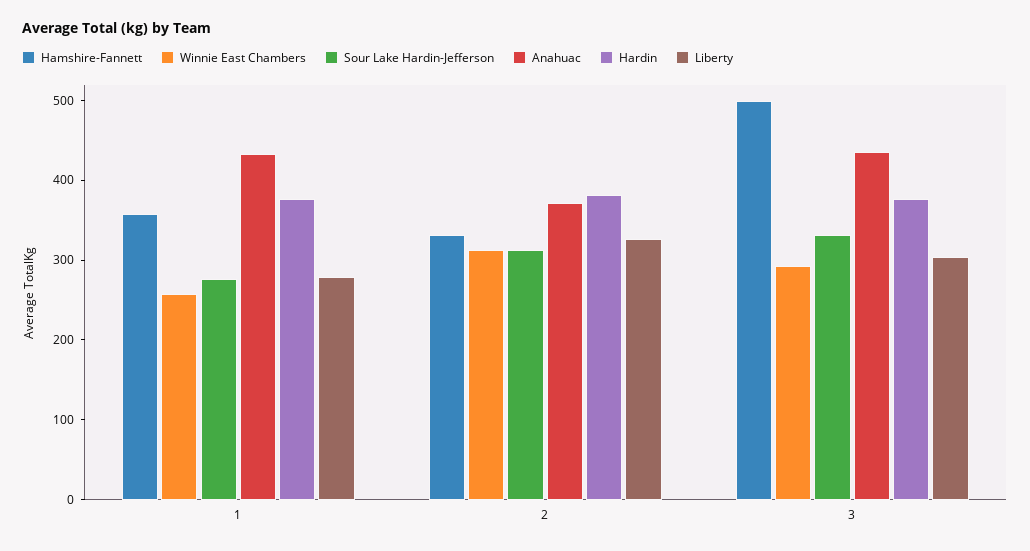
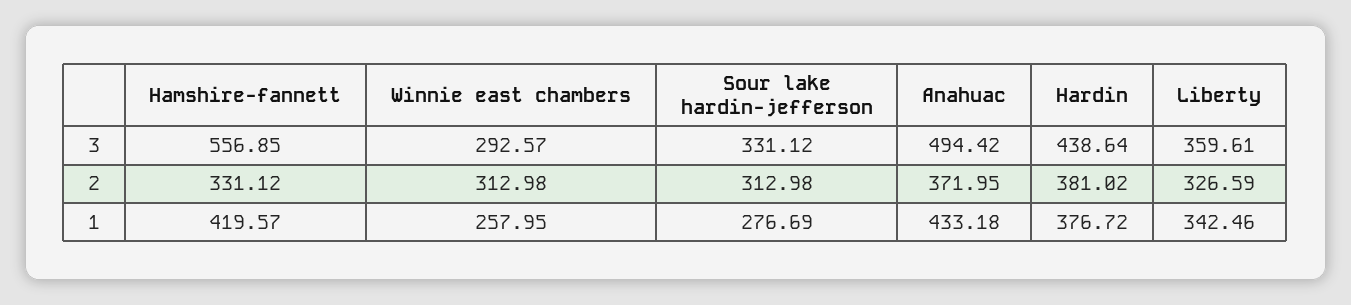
Hamshire-Fannett, 1: 360 -> 419.57
Liberty, 1: 280 -> 342.46
Hamshire-Fannett, 3: 500 -> 556.85
Anahuac, 3: 440 -> 494.42
Hardin, 3: 380 -> 438.64
Liberty, 3: 300 -> 359.61

